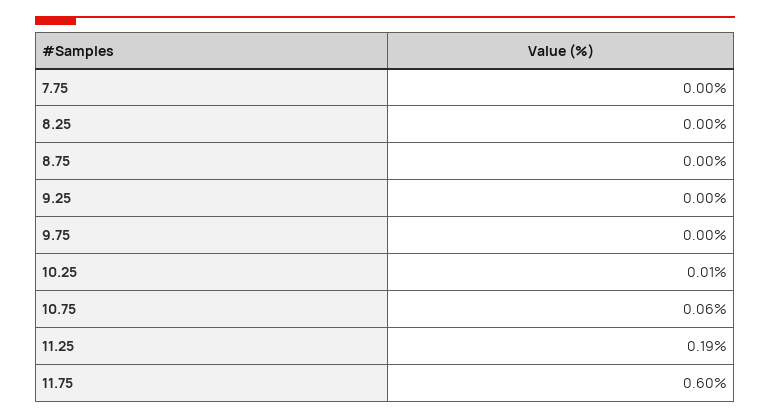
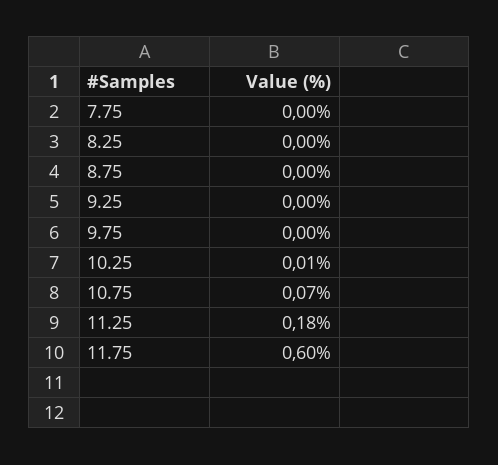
10.75: 0.06 -> 0.07
11.25: 0.19 -> 0.18

